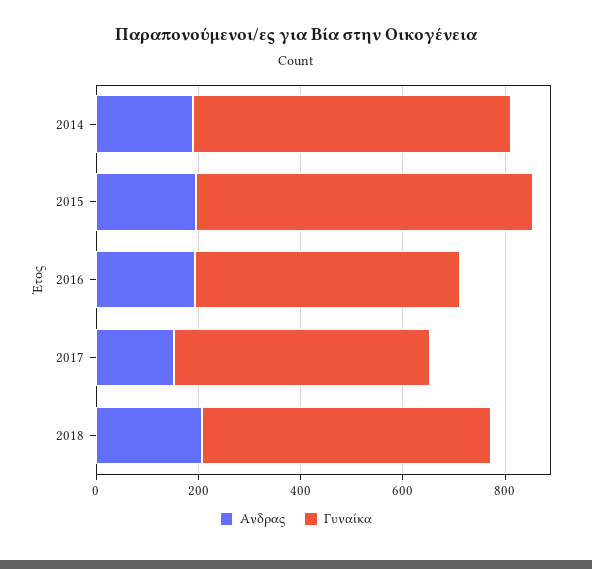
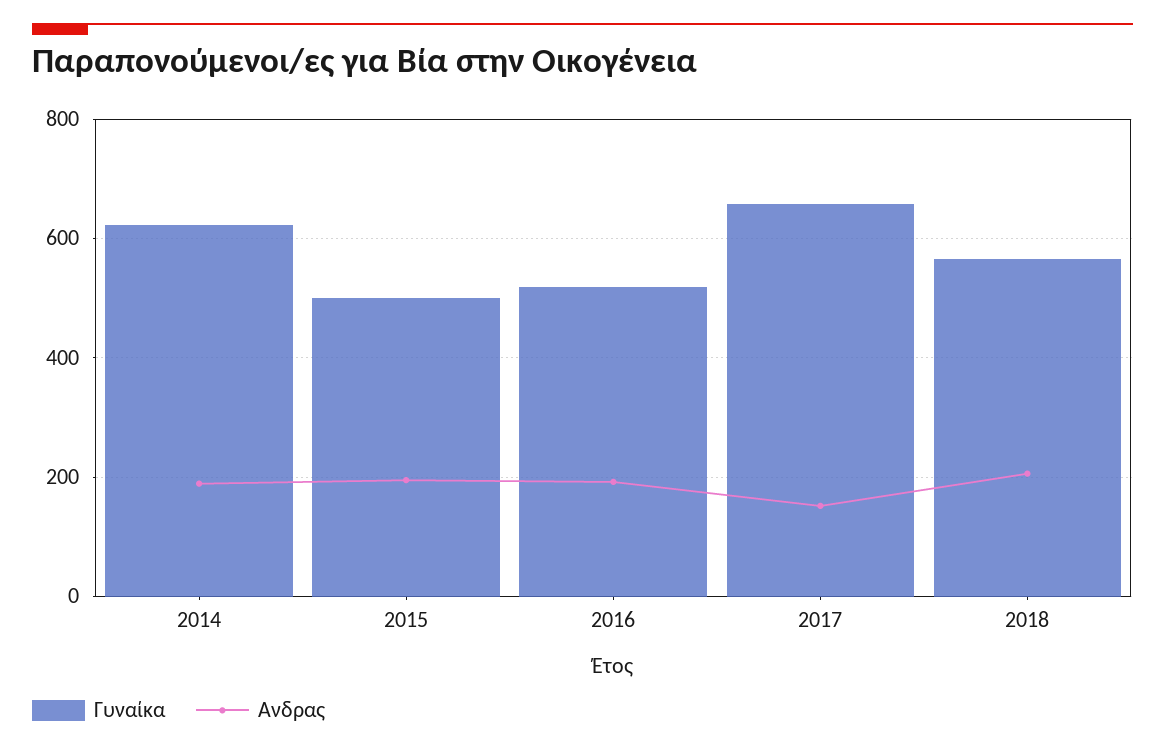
Γυναίκα, 2015: 650 -> 500
Γυναίκα, 2017: 500 -> 660

